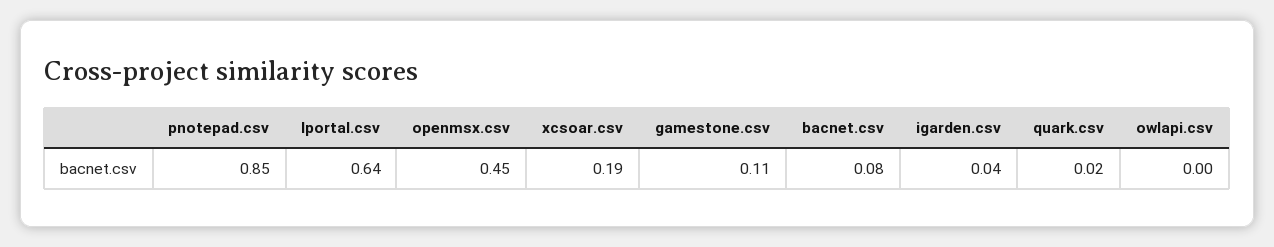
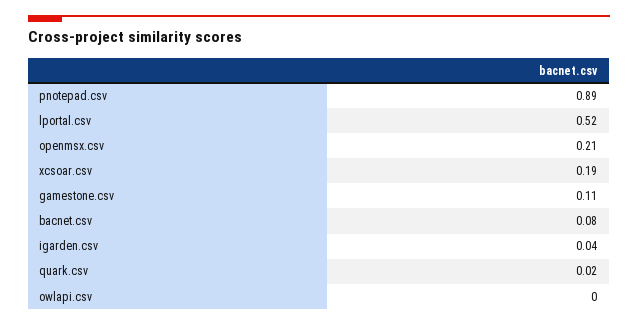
pnotepad.csv: 0.85 -> 0.89
lportal.csv: 0.64 -> 0.52
openmsx.csv: 0.45 -> 0.21

